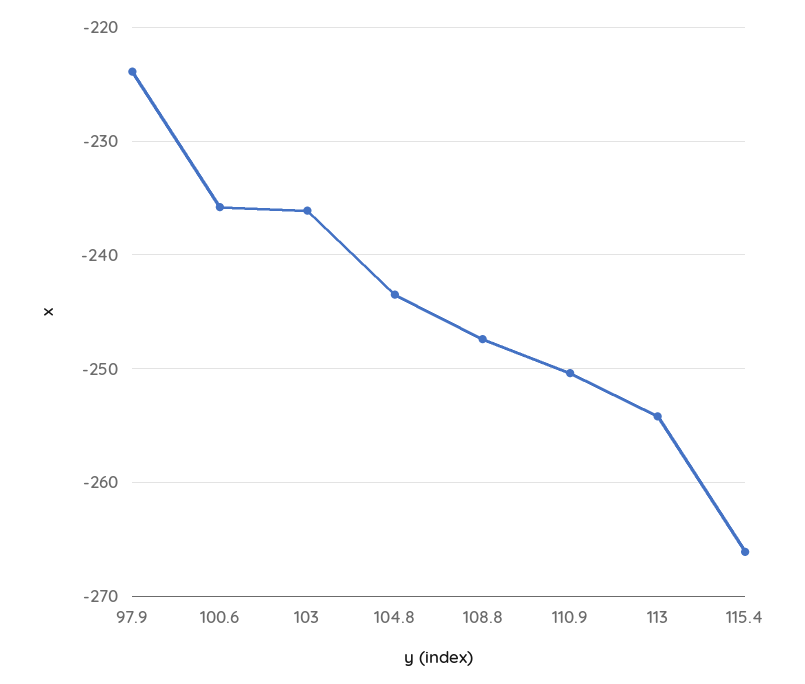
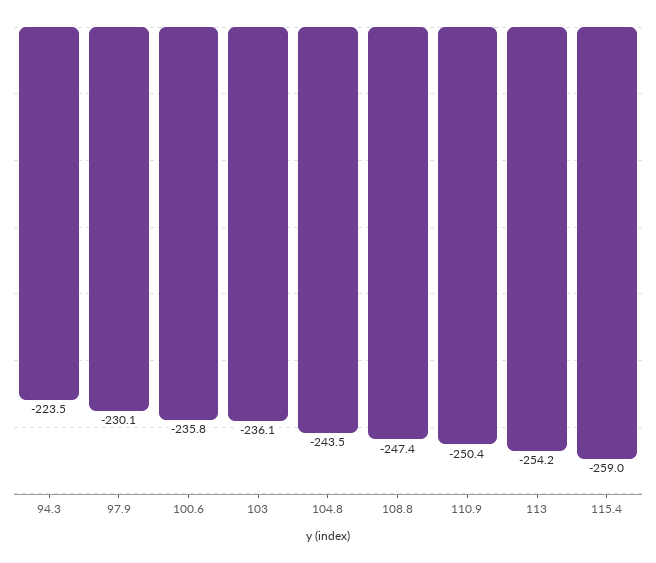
97.9: -224 -> -230.1
115.4: -266 -> -259
94.3: none -> -223.5

